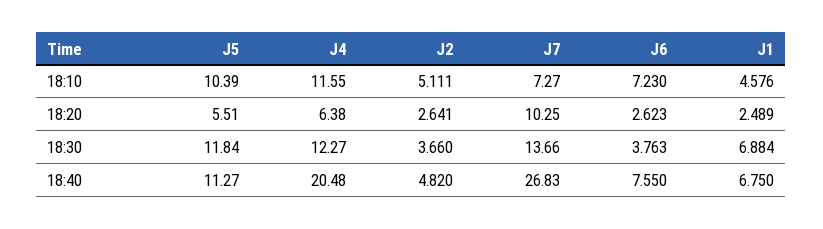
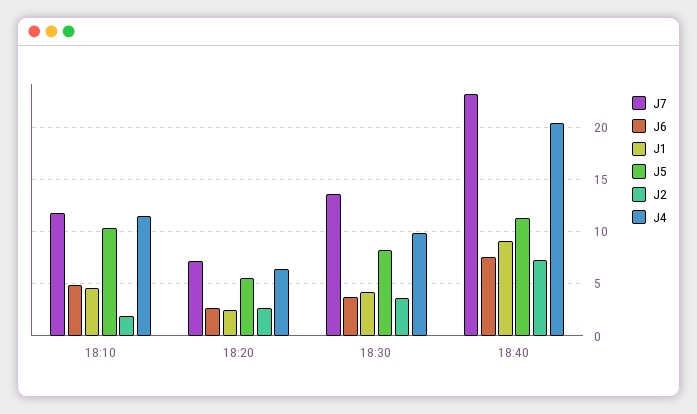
J2, 18:10: 5.111 -> 2
J7, 18:10: 7.27 -> 12
J6, 18:10: 7.23 -> 5
J7, 18:20: 10.25 -> 7
J5, 18:30: 11.84 -> 8
J4, 18:30: 12.27 -> 10
J1, 18:30: 6.884 -> 4
J2, 18:40: 4.82 -> 7
J7, 18:40: 26.83 -> 23
J1, 18:40: 6.75 -> 9

